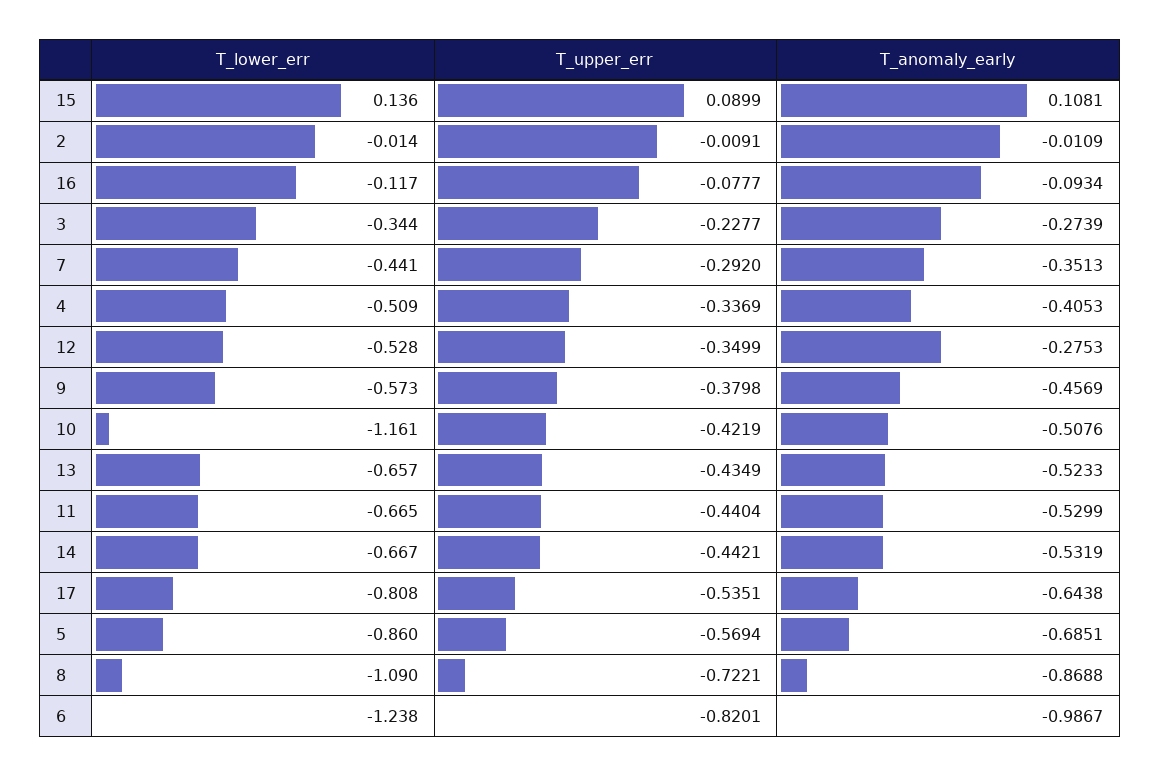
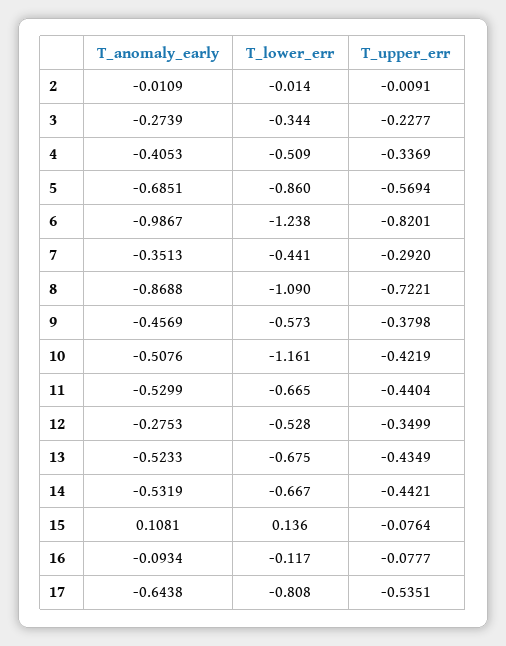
T_upper_err, 15: 0.0899 -> -0.0764
T_lower_err, 13: -0.657 -> -0.675

